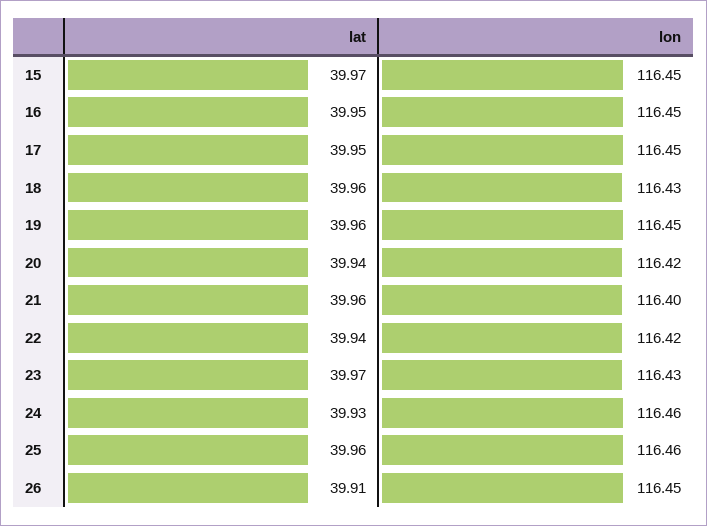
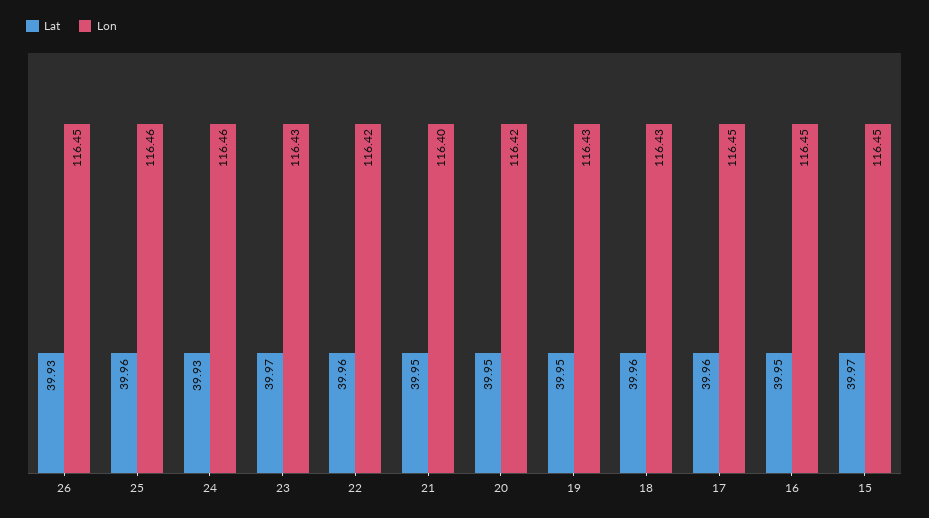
lat, 17: 39.95 -> 39.96
lat, 19: 39.96 -> 39.95
lon, 19: 116.45 -> 116.43
lat, 20: 39.94 -> 39.95
lat, 21: 39.96 -> 39.95
lat, 22: 39.94 -> 39.96
lat, 26: 39.91 -> 39.93

